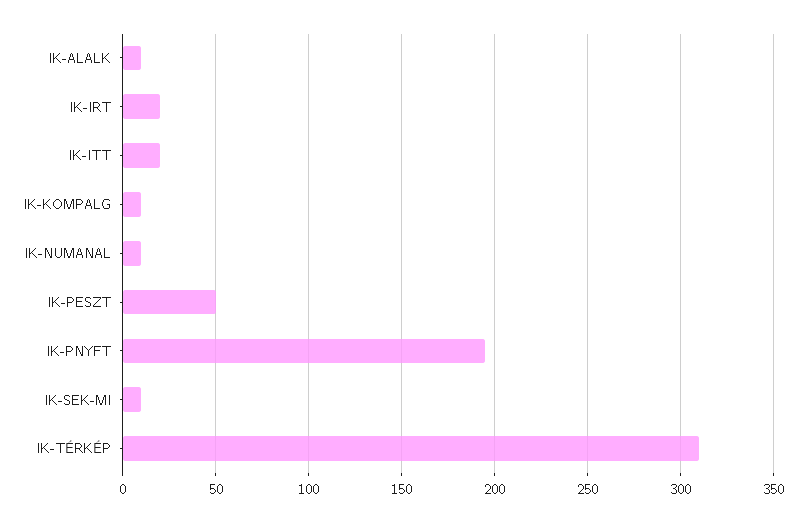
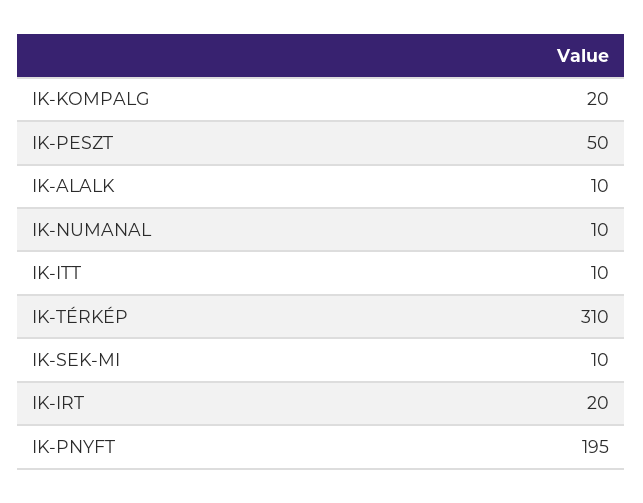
IK-ITT: 20 -> 10
IK-KOMPALG: 10 -> 20

